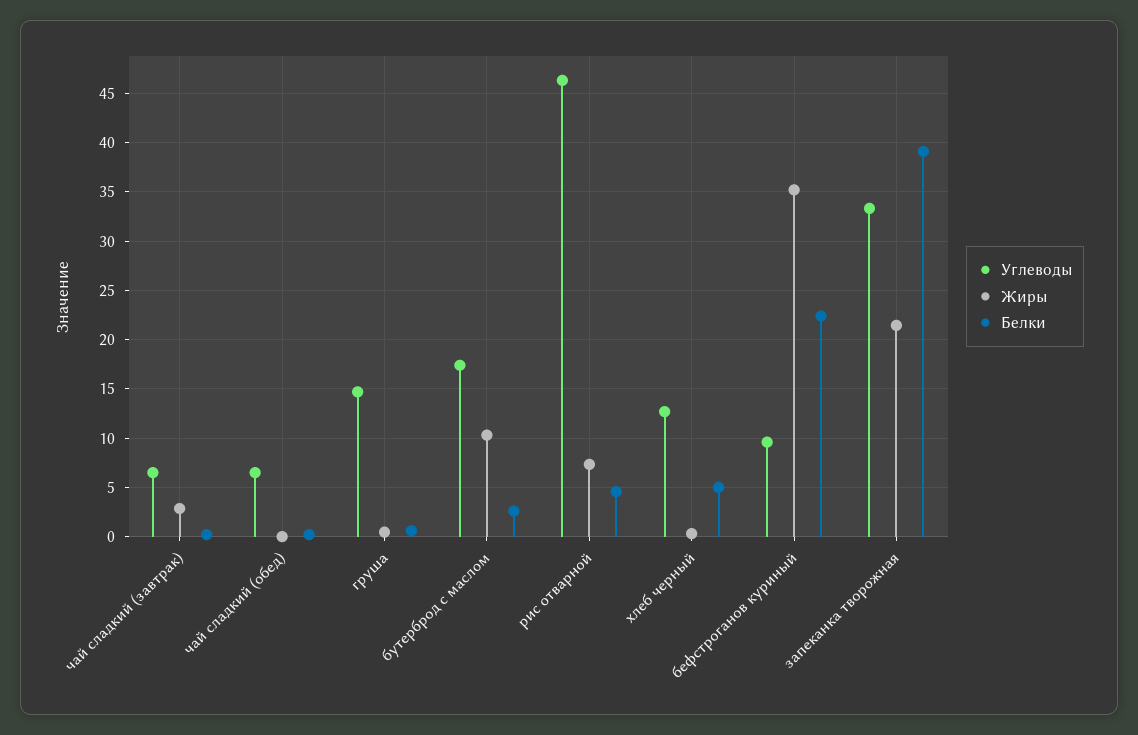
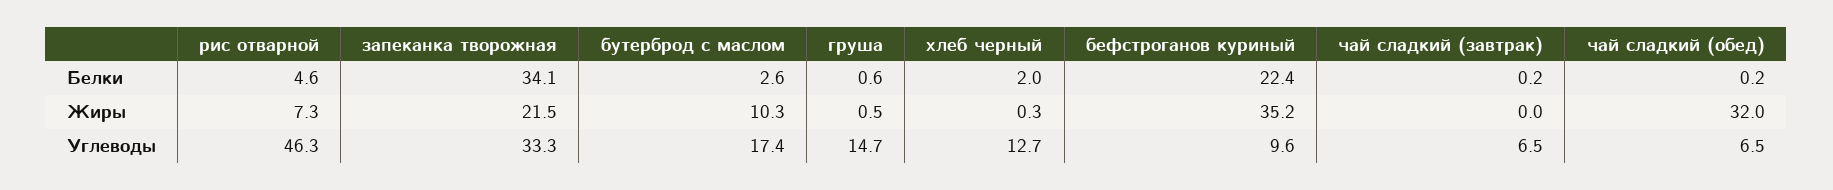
Жиры, чай сладкий (завтрак): 3 -> 0
Жиры, чай сладкий (обед): 0 -> 32
Белки, хлеб черный: 5 -> 2
Белки, запеканка творожная: 39 -> 34.1

